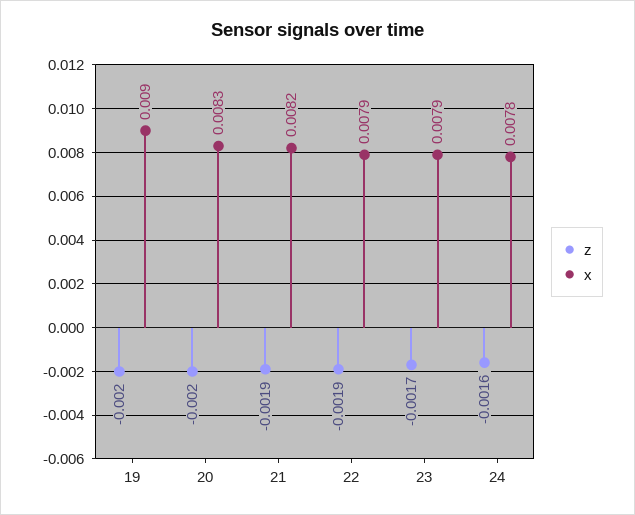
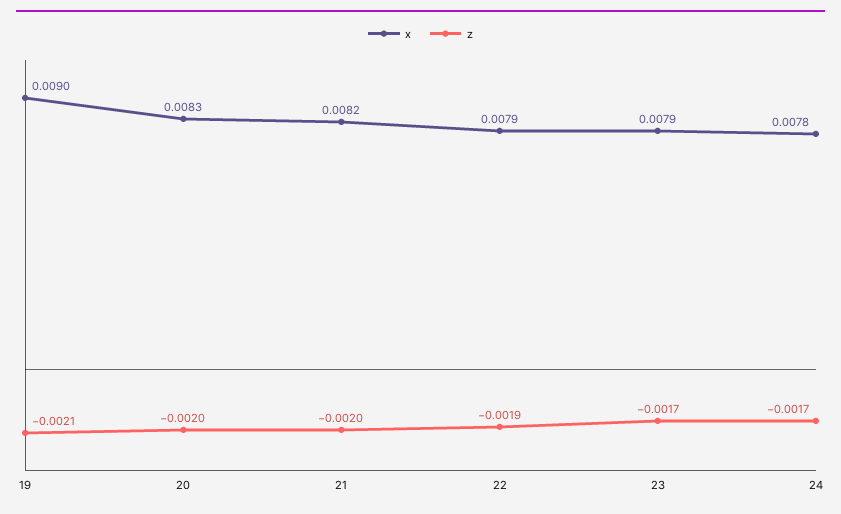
z, 19: -0.002 -> -0.0021
z, 21: -0.0019 -> -0.002
z, 24: -0.0016 -> -0.0017

